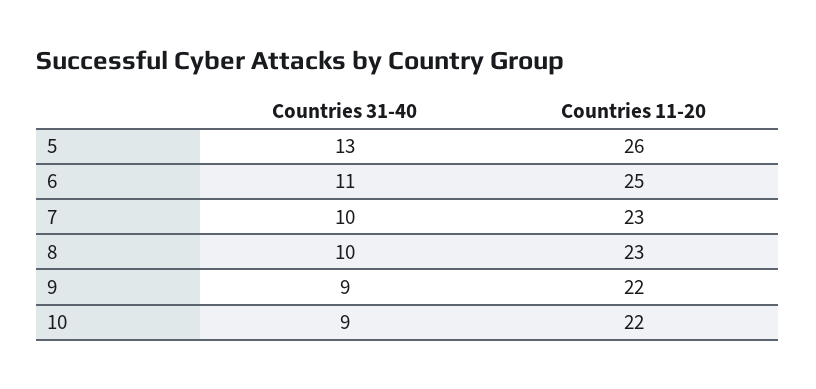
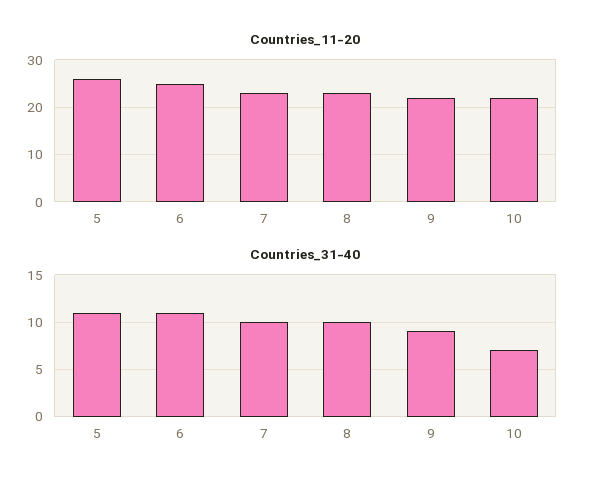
Countries 31-40, 5: 13 -> 11
Countries 31-40, 10: 9 -> 7

